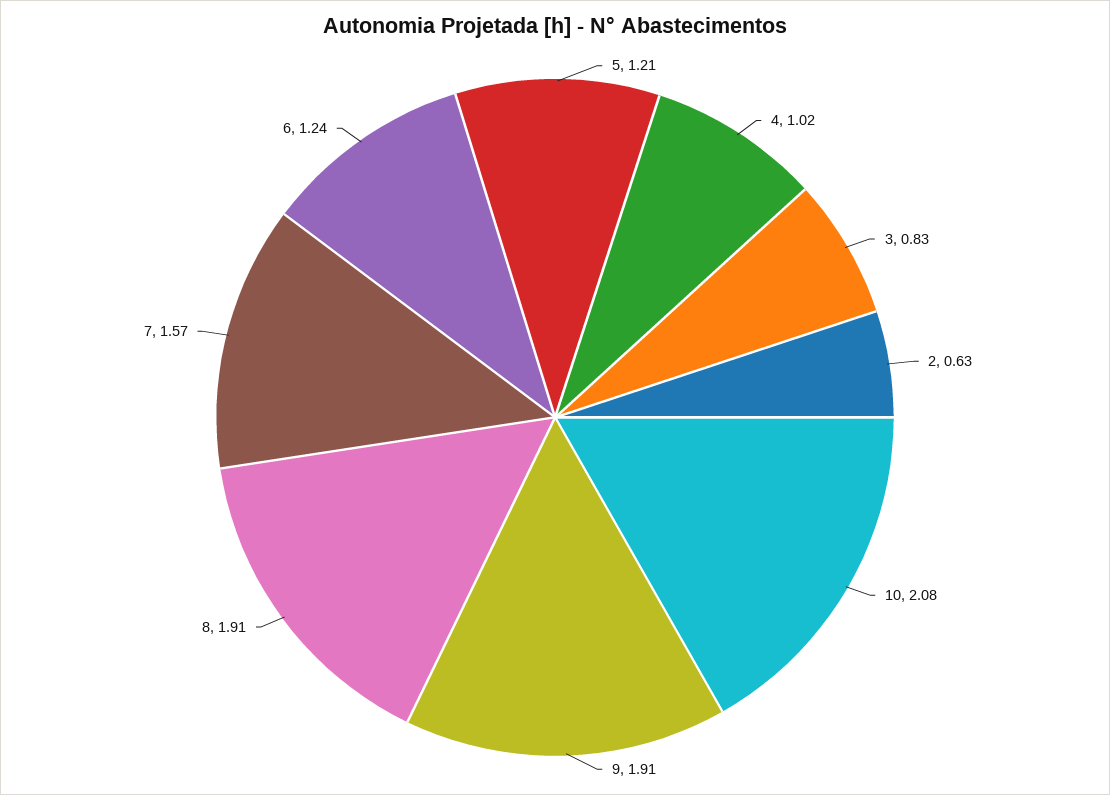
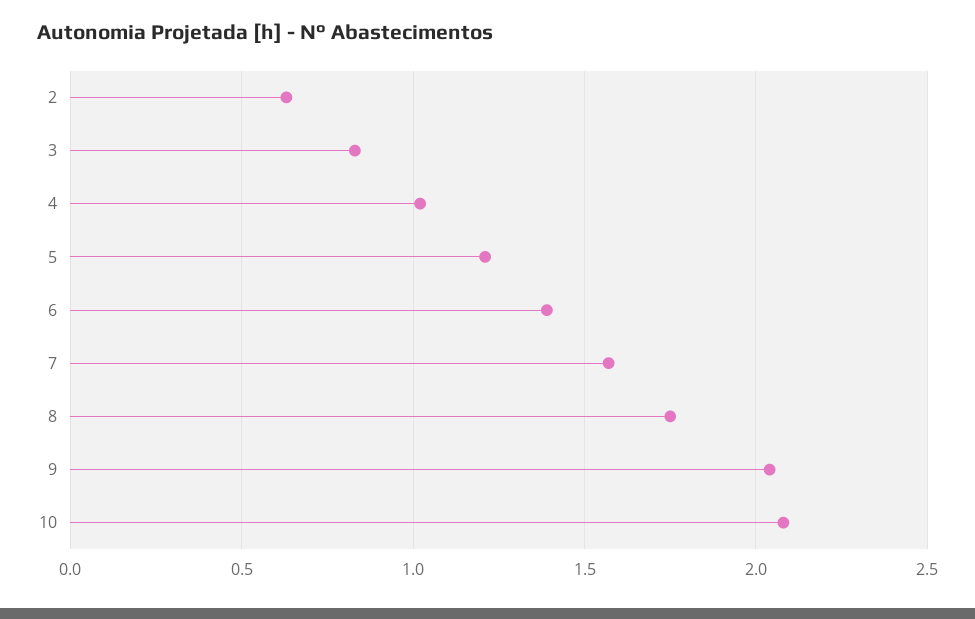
9: 1.91 -> 2.05
8: 1.91 -> 1.75
6: 1.24 -> 1.4

